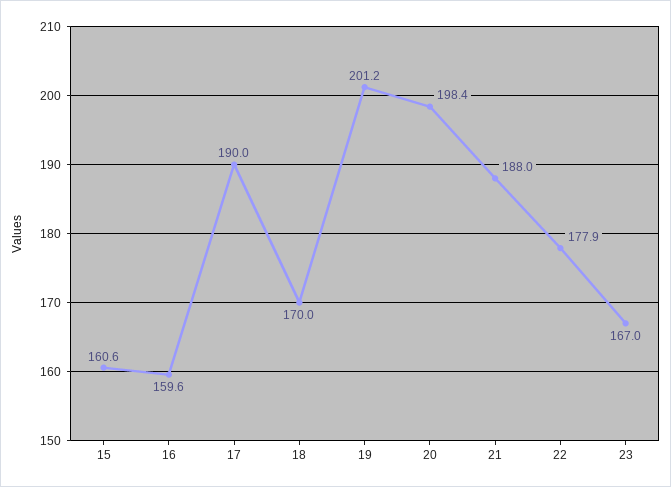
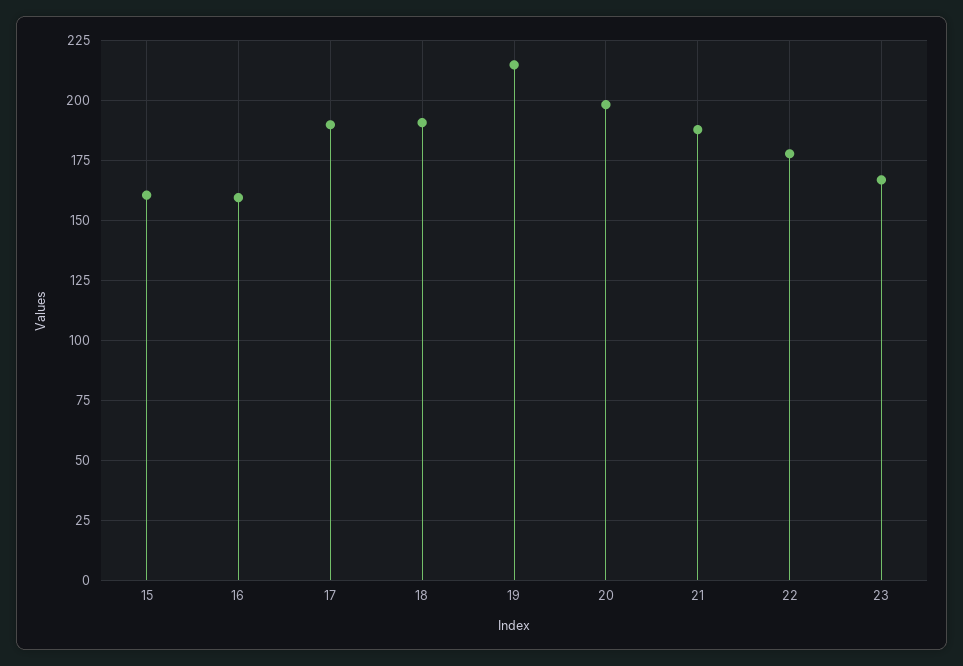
18: 170 -> 190
19: 201.2 -> 215

